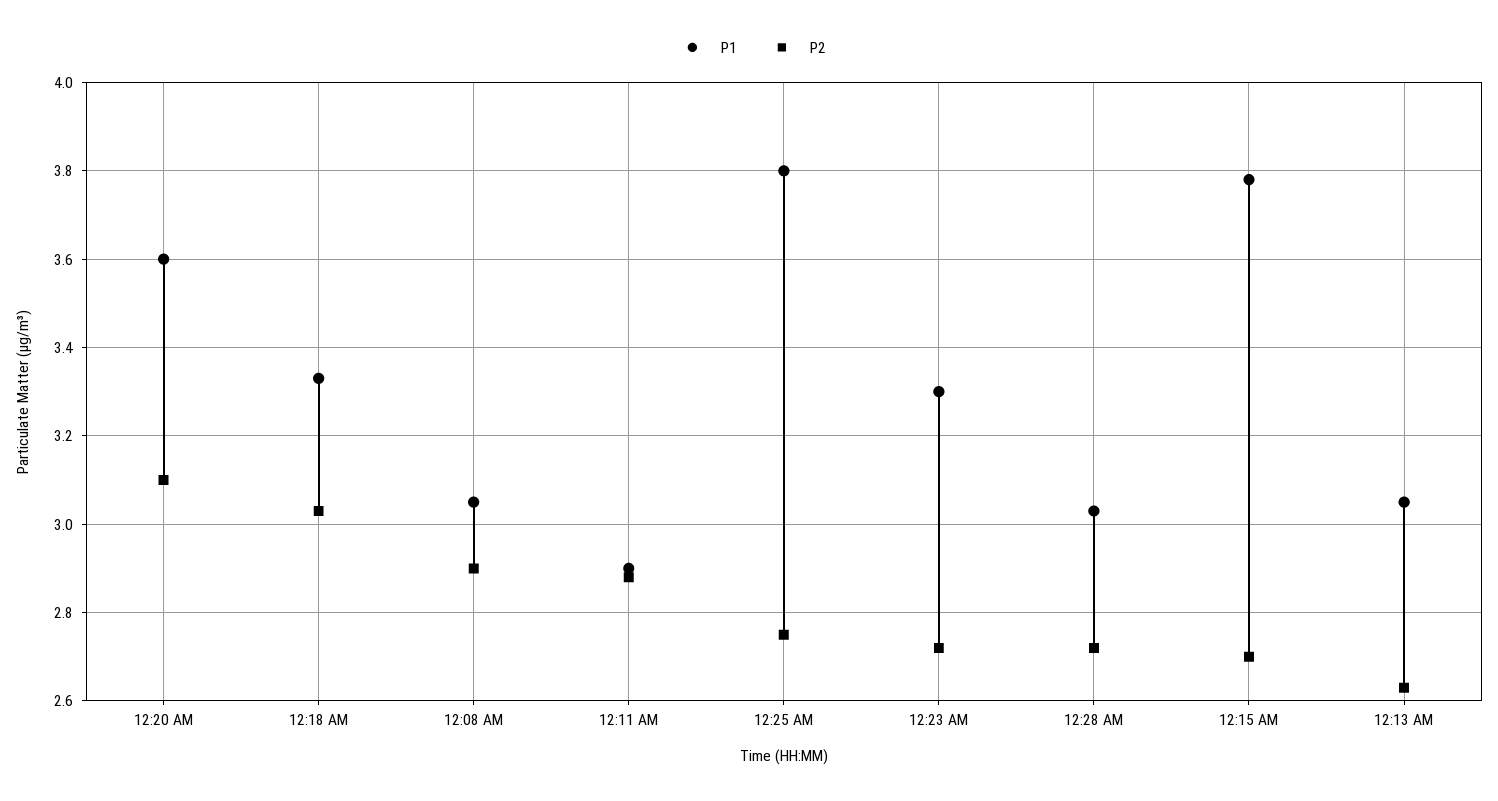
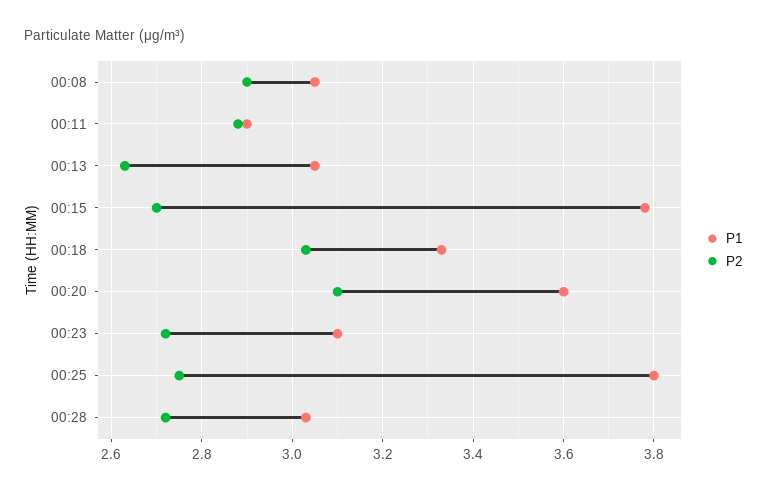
P1, 12:23 AM: 3.3 -> 3.1

